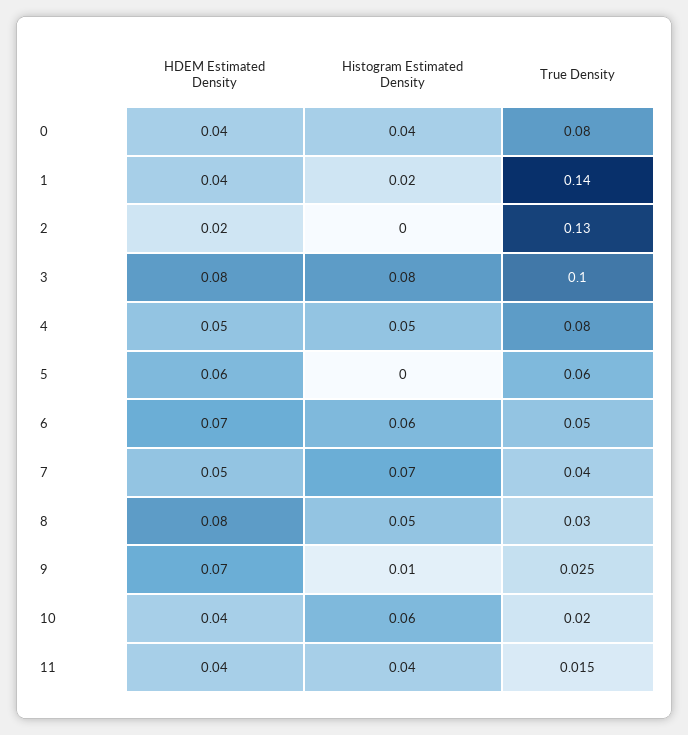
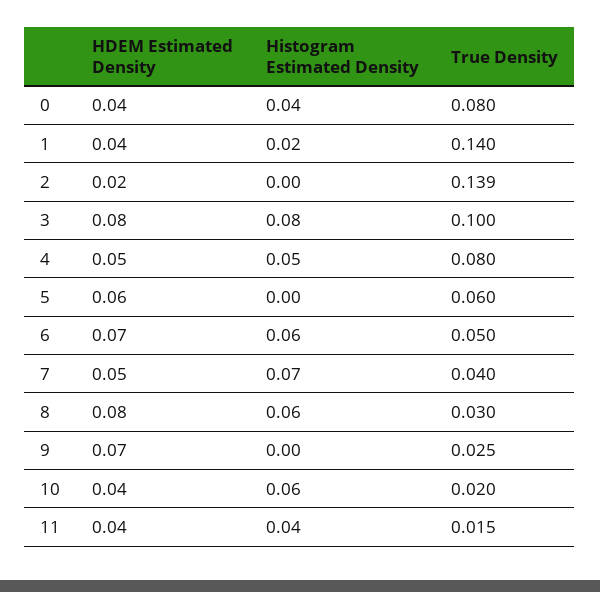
True Density, 2: 0.13 -> 0.139
Histogram Estimated Density, 8: 0.05 -> 0.06
Histogram Estimated Density, 9: 0.01 -> 0

